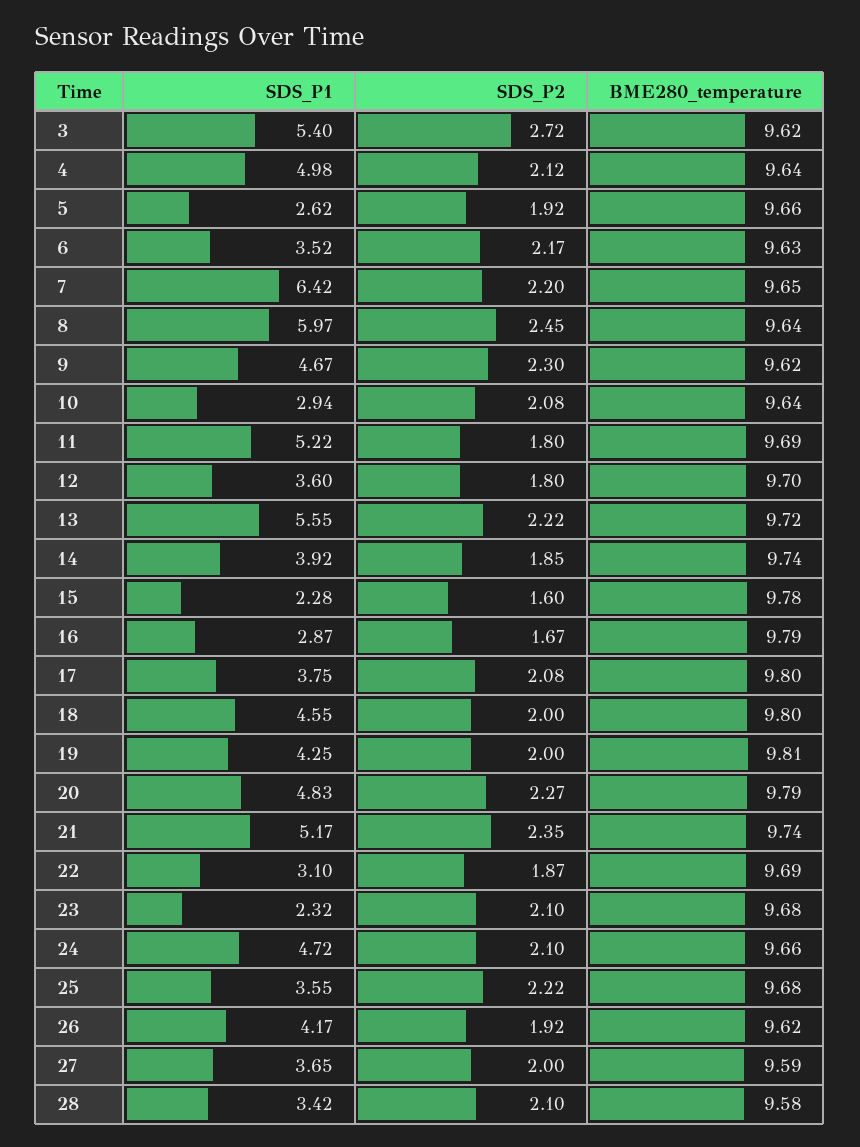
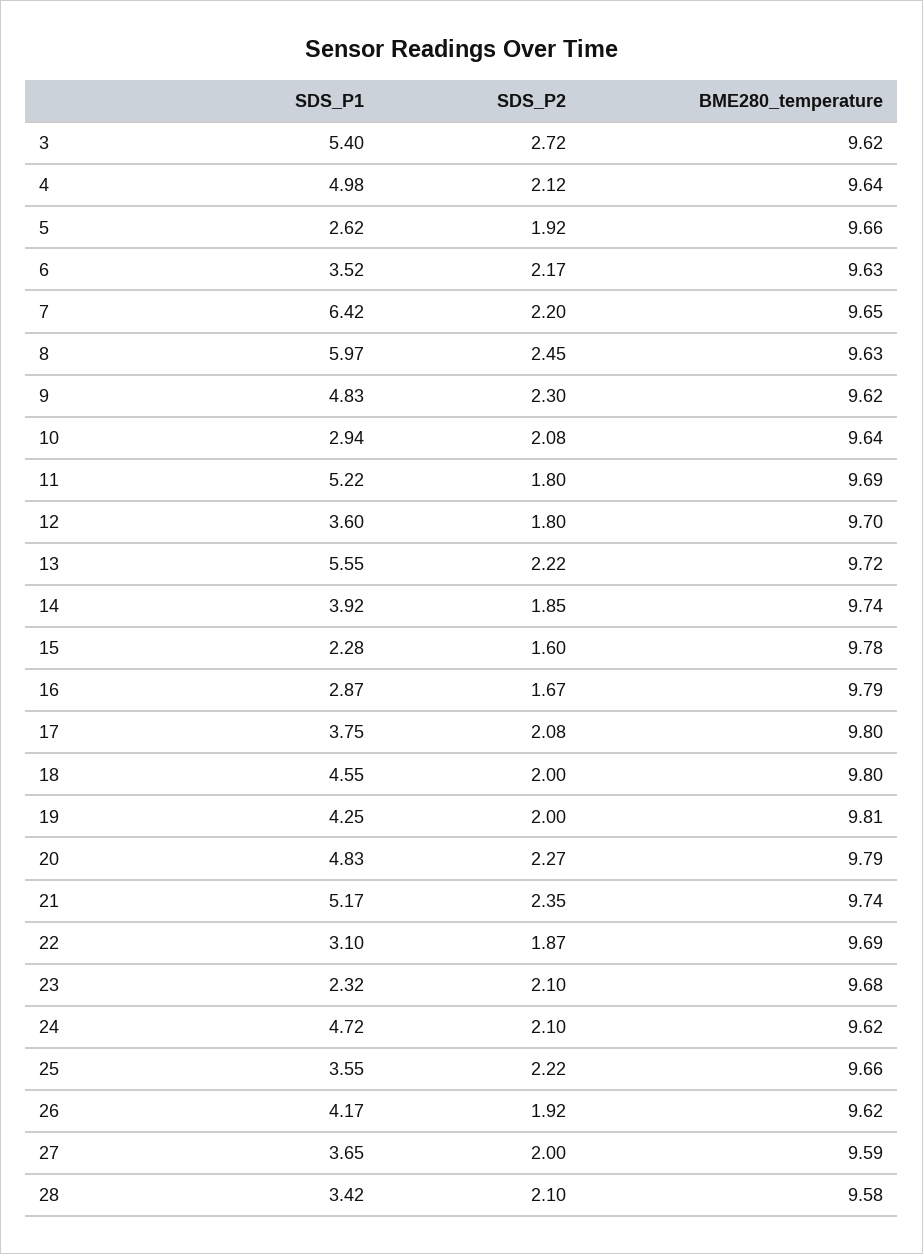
BME280_temperature, 8: 9.64 -> 9.63
SDS_P1, 9: 4.67 -> 4.83
BME280_temperature, 24: 9.66 -> 9.62
BME280_temperature, 25: 9.68 -> 9.66

